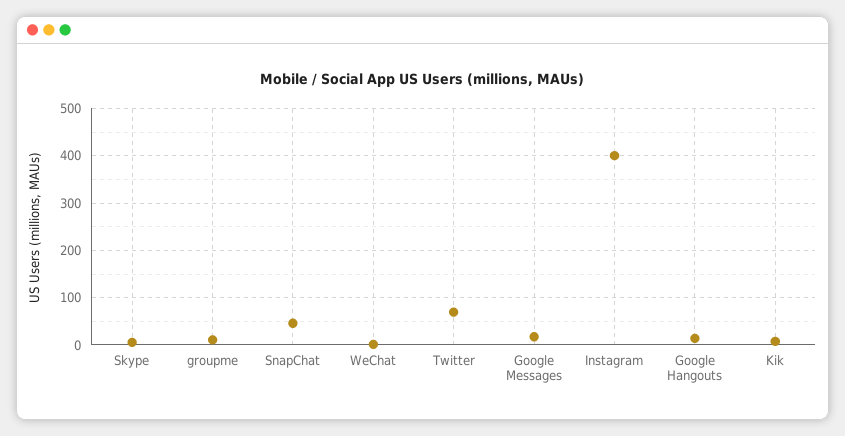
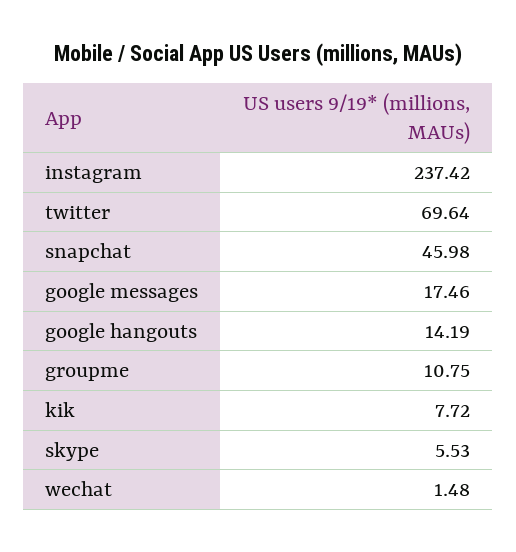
Instagram: 400 -> 237.42

